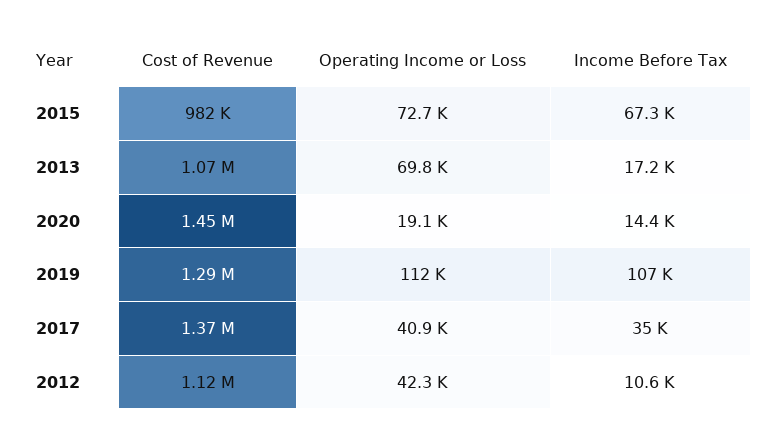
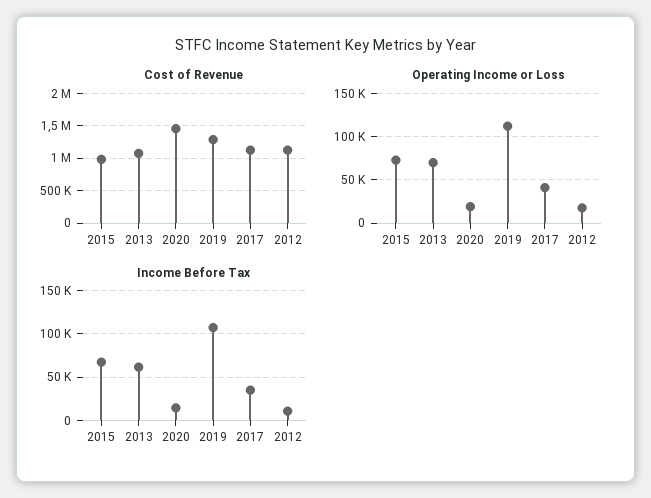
Income Before Tax, 2013: 17200 -> 60000
Cost of Revenue, 2017: 1370000 -> 1100000
Operating Income or Loss, 2012: 42300 -> 20000

